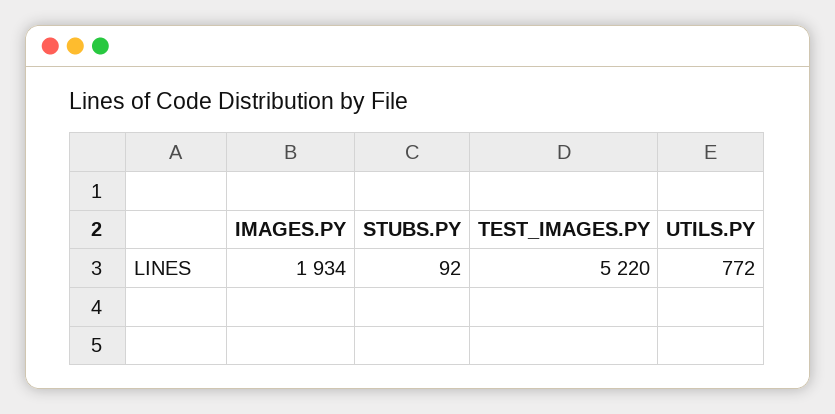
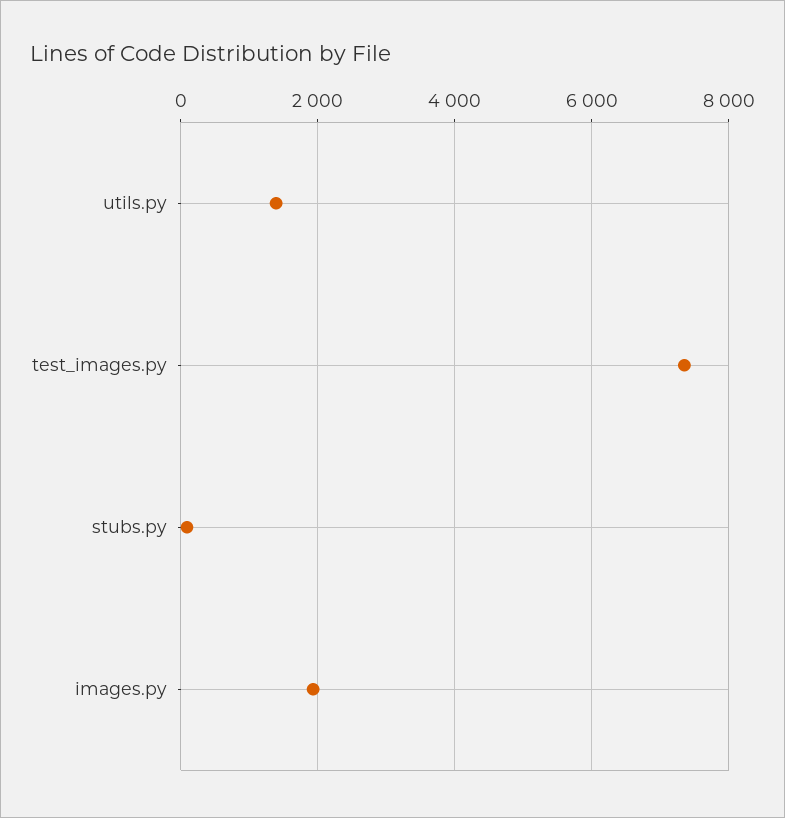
TEST_IMAGES.PY: 5220 -> 7400
UTILS.PY: 772 -> 1400

